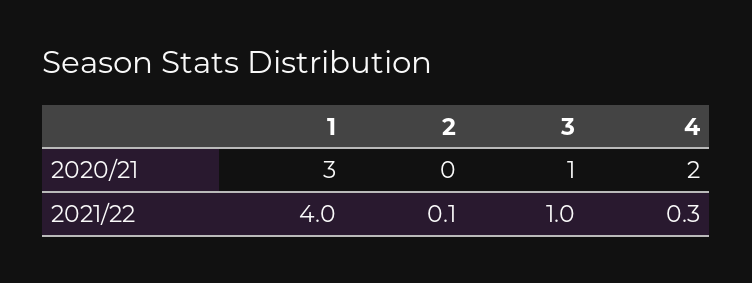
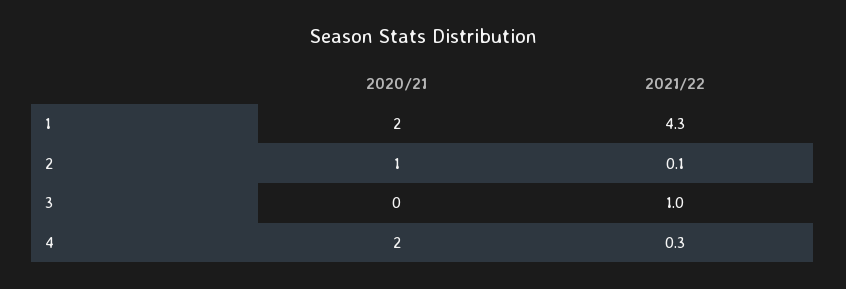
1, 2020/21: 3 -> 2
2, 2020/21: 0 -> 1
3, 2020/21: 1 -> 0
1, 2021/22: 4 -> 4.3

